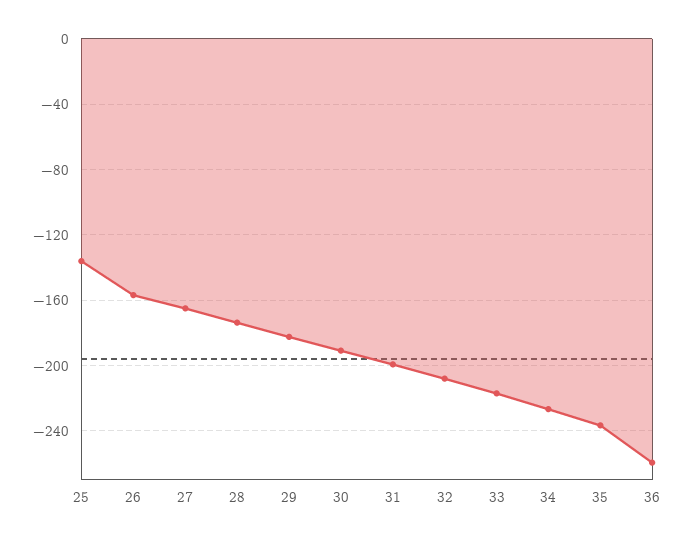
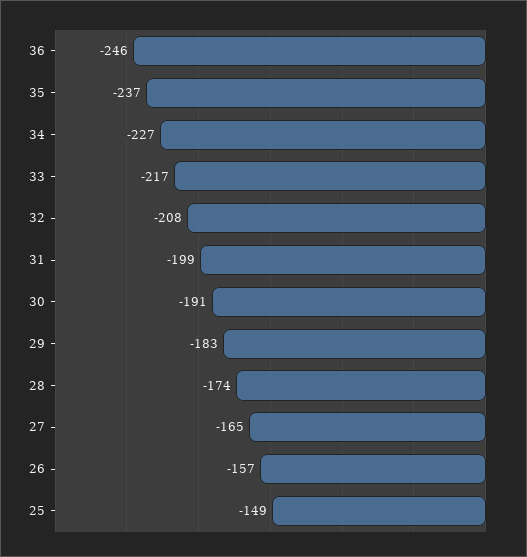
25: -135 -> -149
36: -260 -> -246

